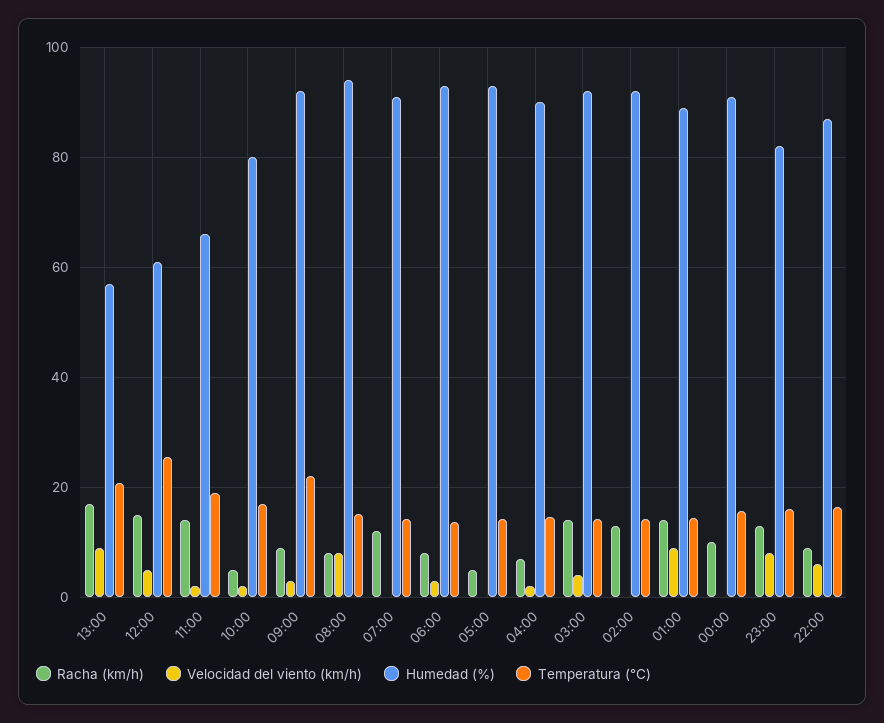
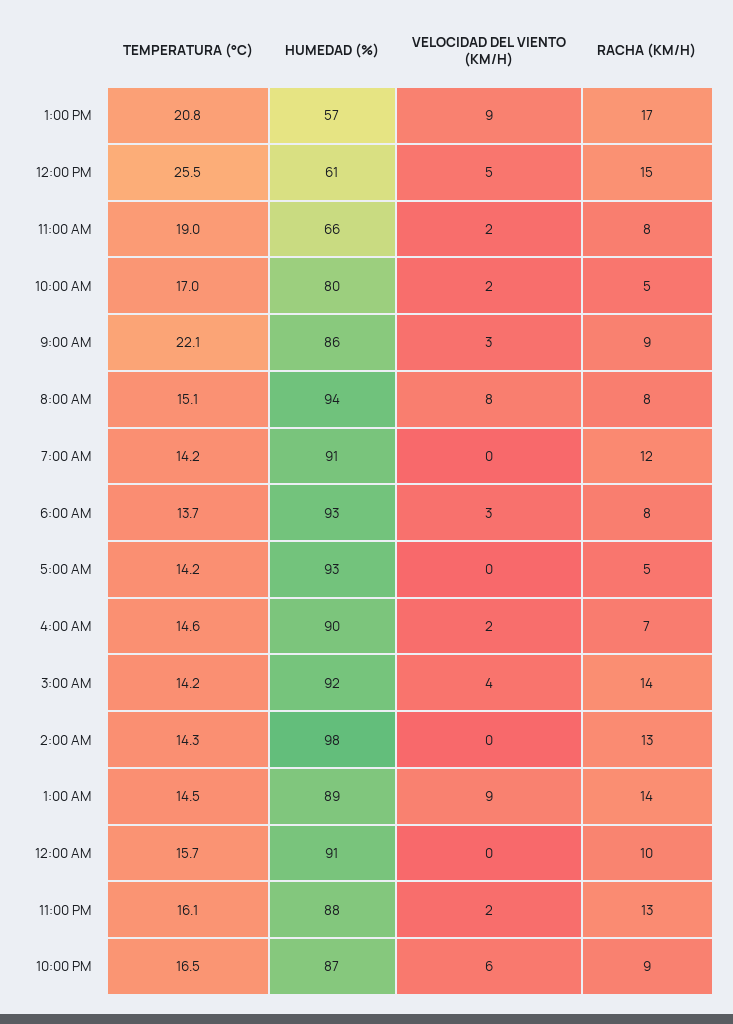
Racha (km/h), 11:00: 14 -> 8
Humedad (%), 09:00: 92 -> 86
Humedad (%), 02:00: 92 -> 98
Velocidad del viento (km/h), 23:00: 8 -> 2
Humedad (%), 23:00: 82 -> 88

